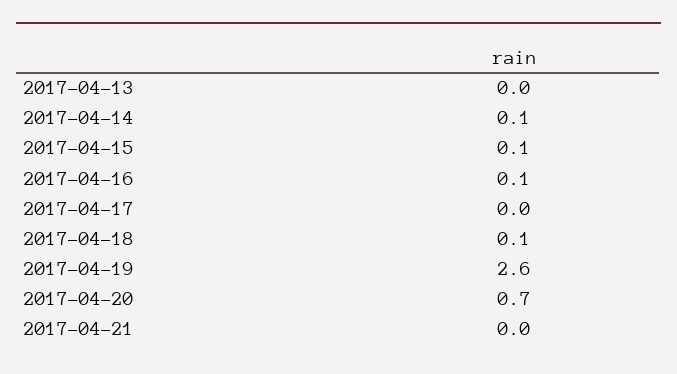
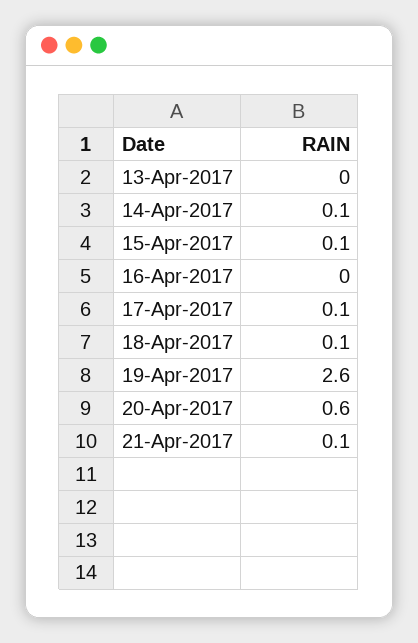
2017-04-16: 0.1 -> 0
2017-04-17: 0 -> 0.1
2017-04-20: 0.7 -> 0.6
2017-04-21: 0 -> 0.1

